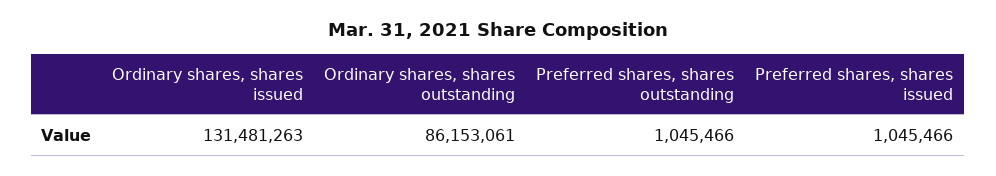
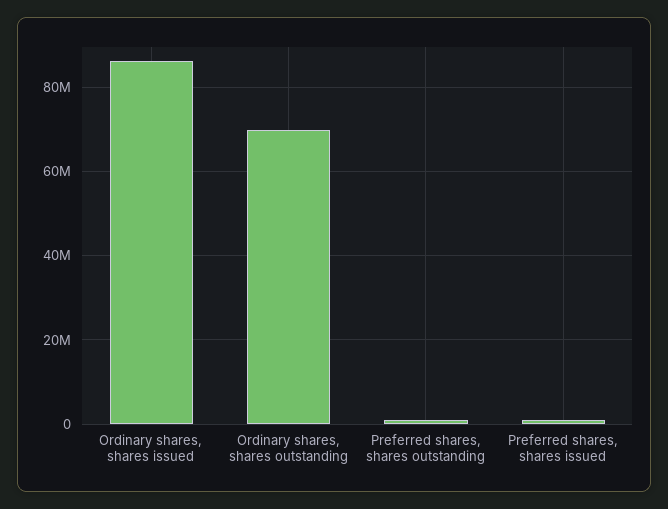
Ordinary shares, shares issued: 131481263 -> 86000000
Ordinary shares, shares outstanding: 86153061 -> 70000000

